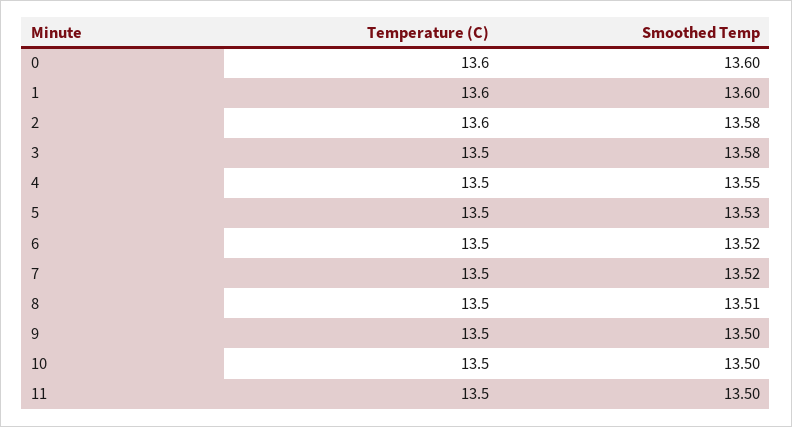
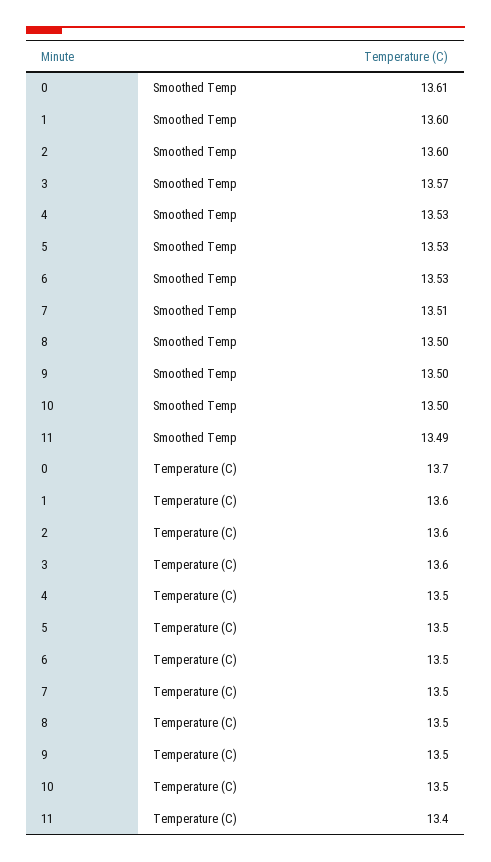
Temperature (C), 0: 13.6 -> 13.7
Smoothed Temp, 0: 13.6 -> 13.61
Smoothed Temp, 2: 13.58 -> 13.6
Temperature (C), 3: 13.5 -> 13.6
Smoothed Temp, 3: 13.58 -> 13.57
Smoothed Temp, 4: 13.55 -> 13.53
Smoothed Temp, 6: 13.52 -> 13.53
Smoothed Temp, 7: 13.52 -> 13.51
Smoothed Temp, 8: 13.51 -> 13.5
Temperature (C), 11: 13.5 -> 13.4
Smoothed Temp, 11: 13.5 -> 13.49

